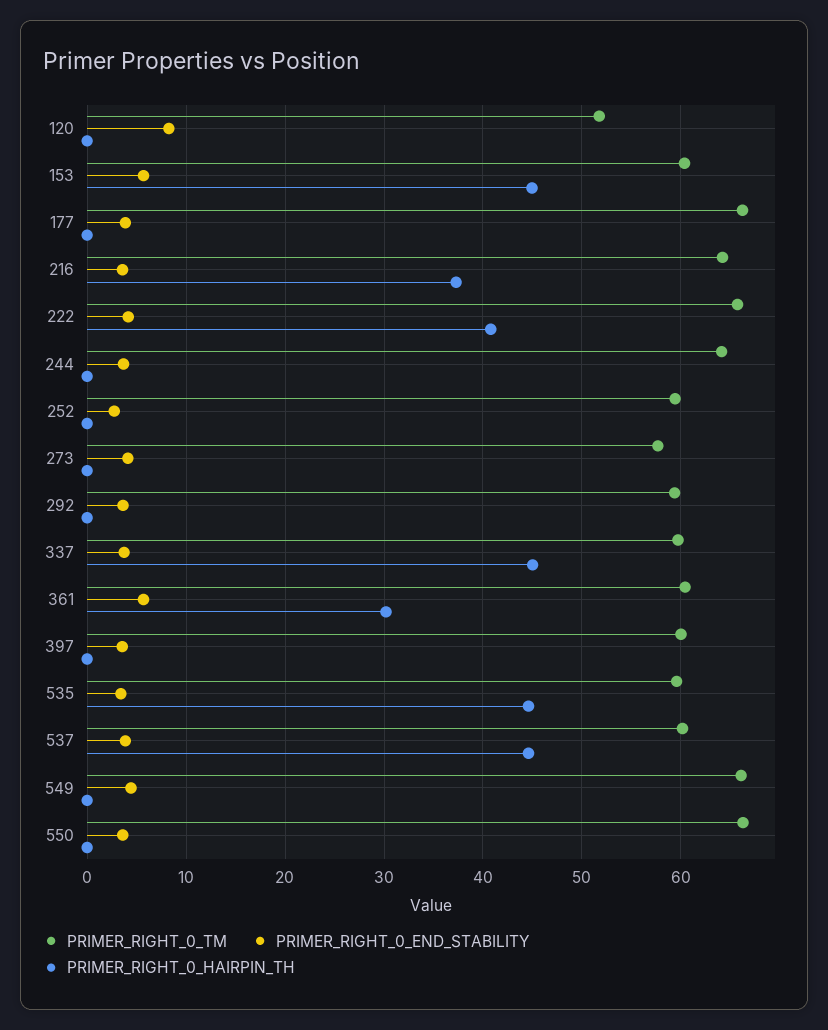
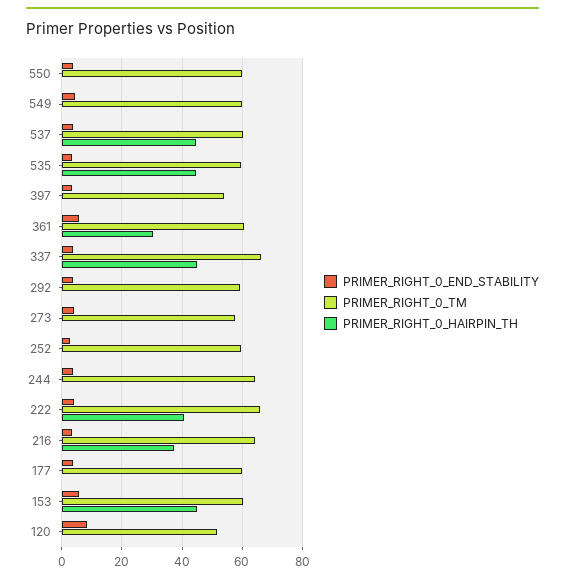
PRIMER_RIGHT_0_TM, 177: 66 -> 60
PRIMER_RIGHT_0_TM, 337: 60 -> 66
PRIMER_RIGHT_0_TM, 397: 60 -> 54
PRIMER_RIGHT_0_TM, 549: 66 -> 60
PRIMER_RIGHT_0_TM, 550: 66 -> 60

